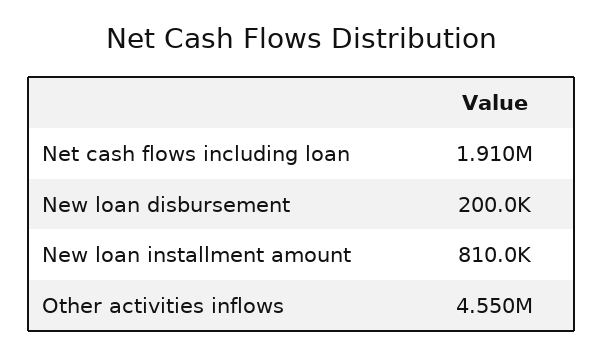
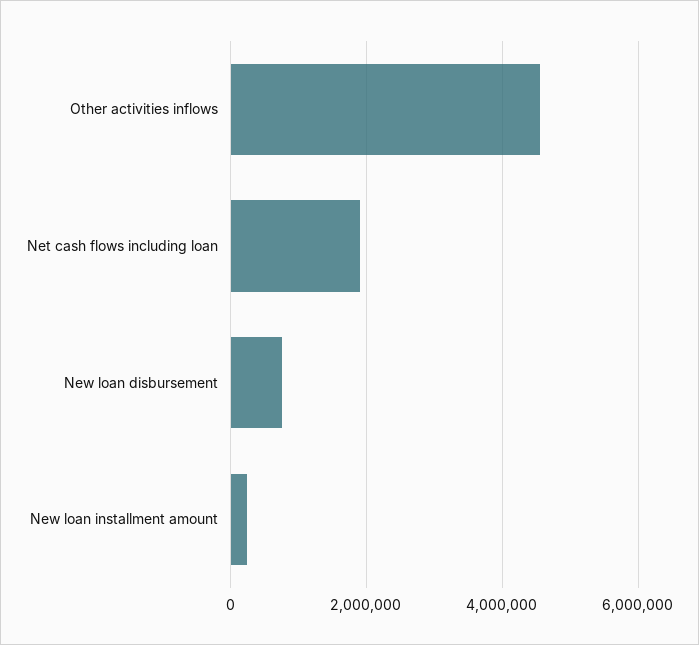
New loan disbursement: 200000 -> 800000
New loan installment amount: 810000 -> 200000

